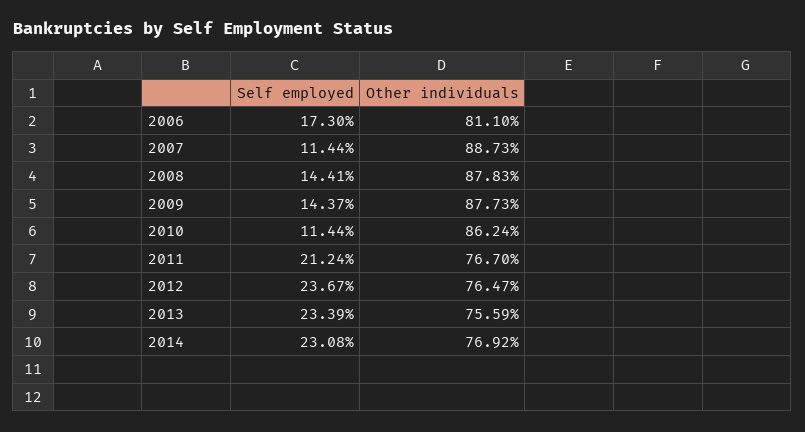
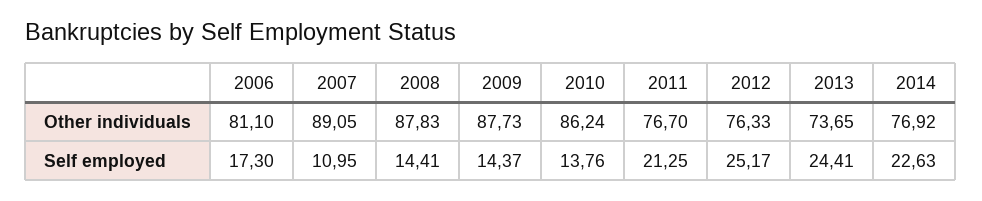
Self employed, 2007: 11.44 -> 10.95
Other individuals, 2007: 88.73 -> 89.05
Self employed, 2010: 11.44 -> 13.76
Self employed, 2011: 21.24 -> 21.25
Self employed, 2012: 23.67 -> 25.17
Other individuals, 2012: 76.47 -> 76.33
Self employed, 2013: 23.39 -> 24.41
Other individuals, 2013: 75.59 -> 73.65
Self employed, 2014: 23.08 -> 22.63

